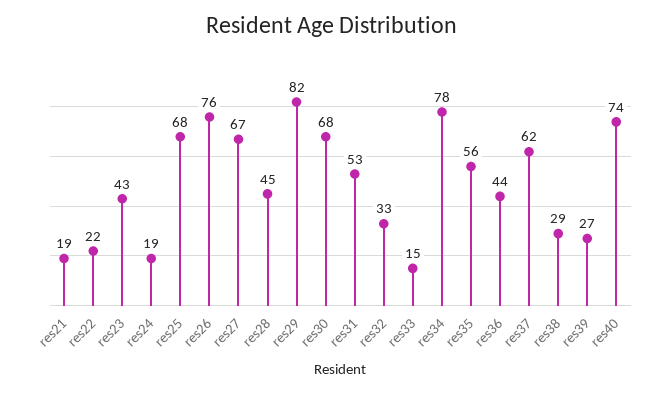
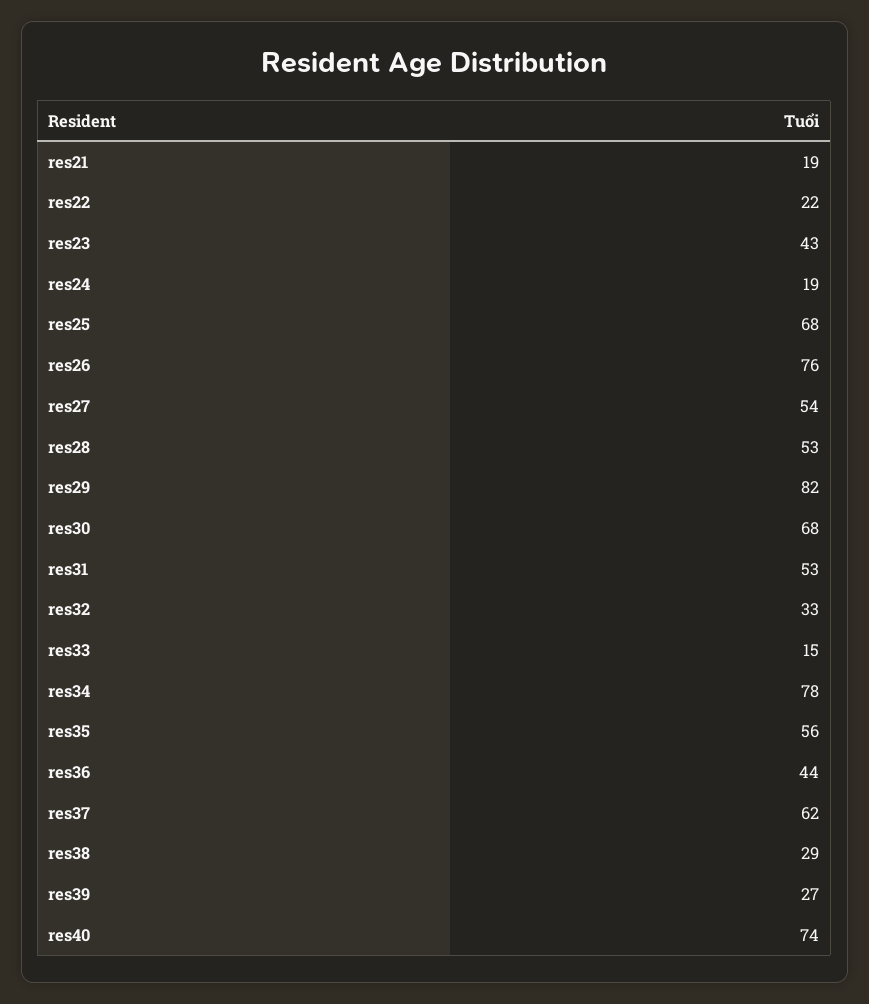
res27: 67 -> 54
res28: 45 -> 53

